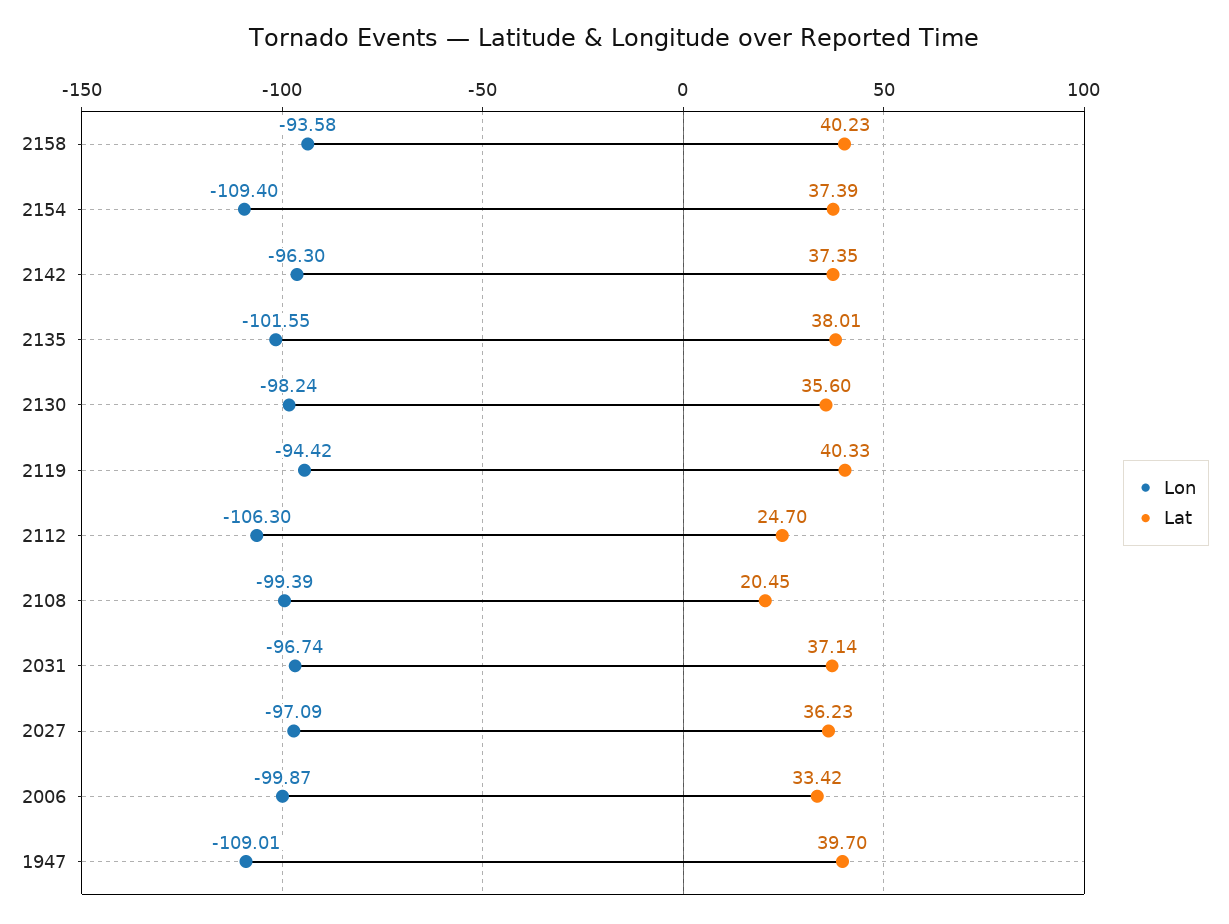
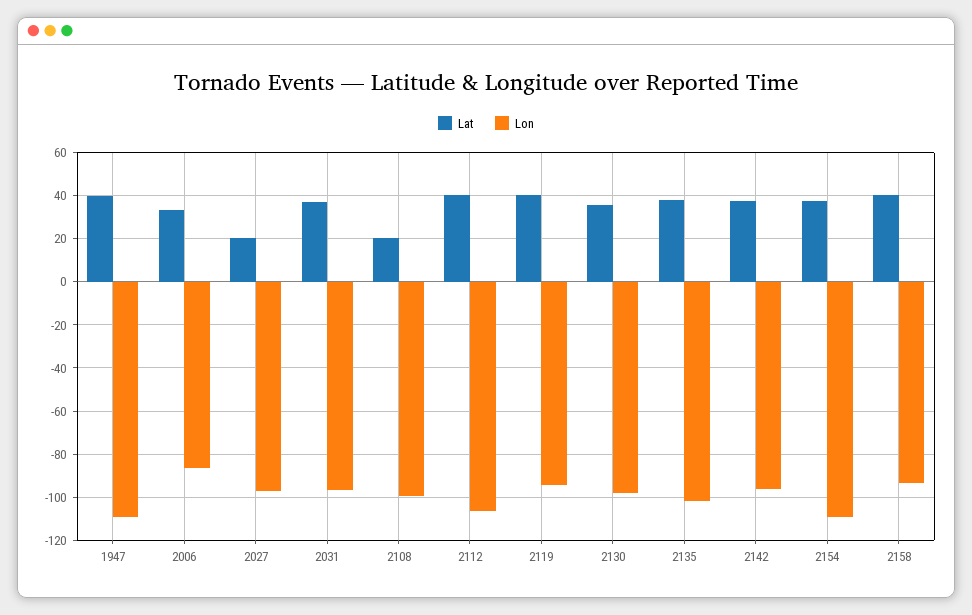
Lat, 2112: 24.7 -> 40
Lat, 2027: 36.23 -> 20
Lon, 2006: -99.87 -> -85

